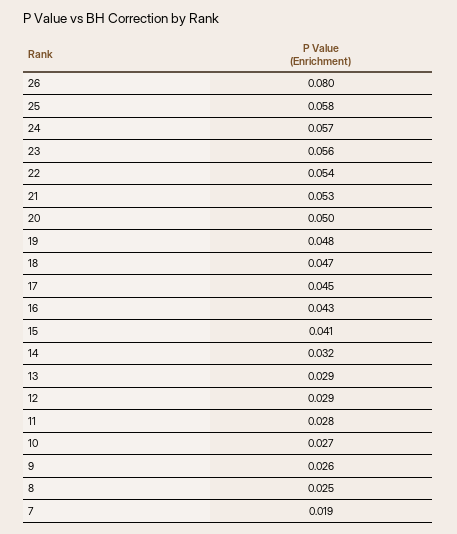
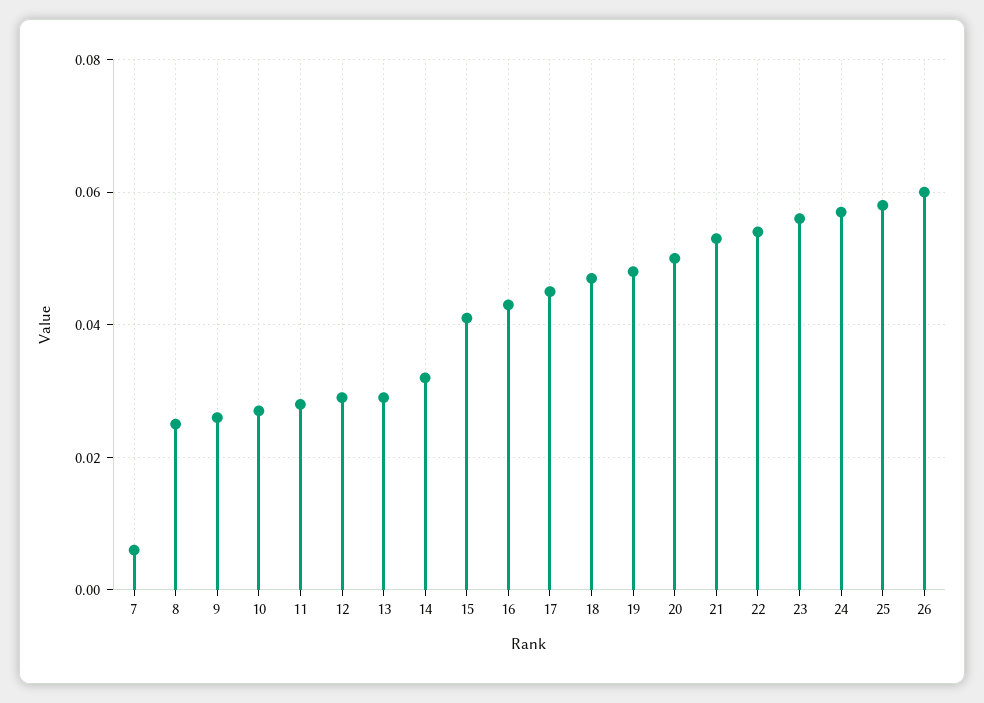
26: 0.08 -> 0.06
7: 0.019 -> 0.005

